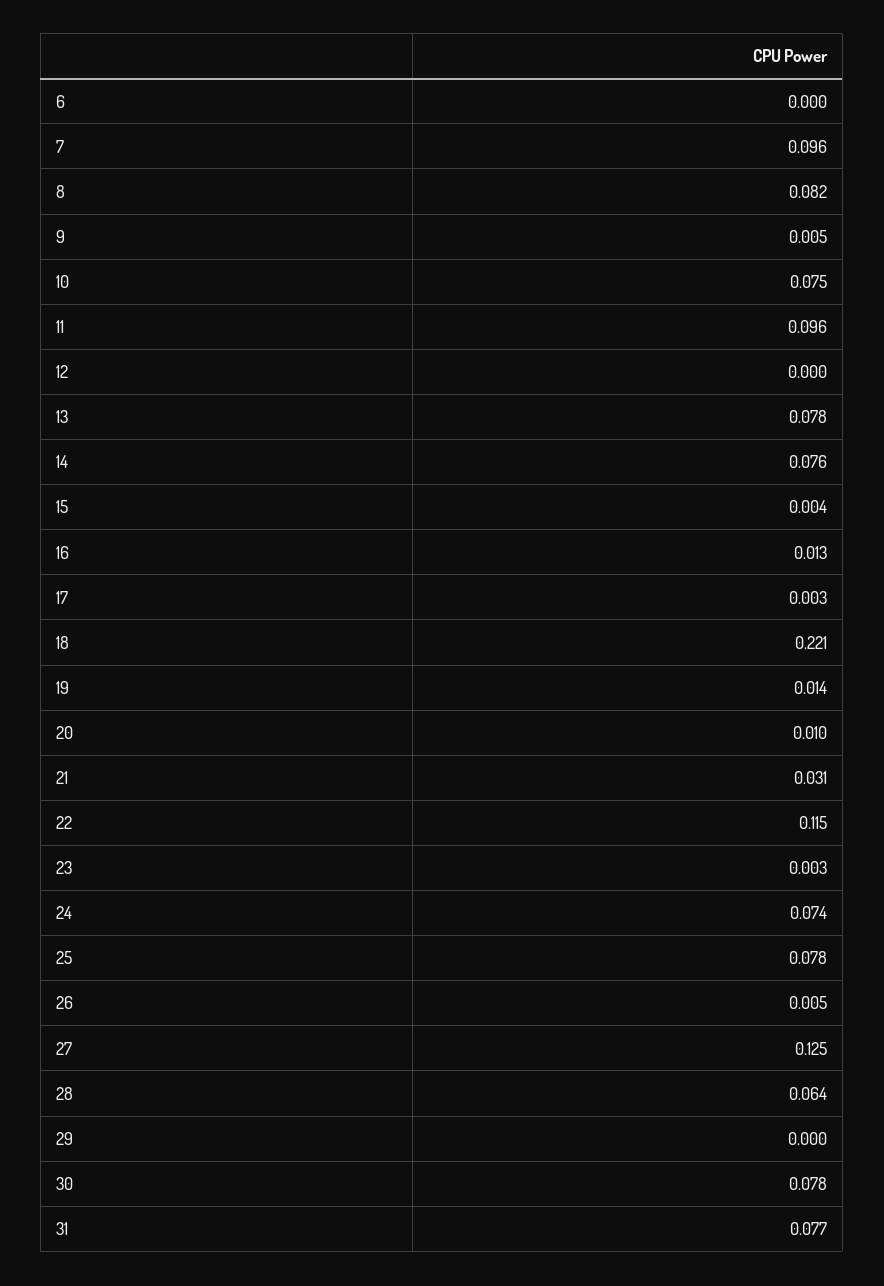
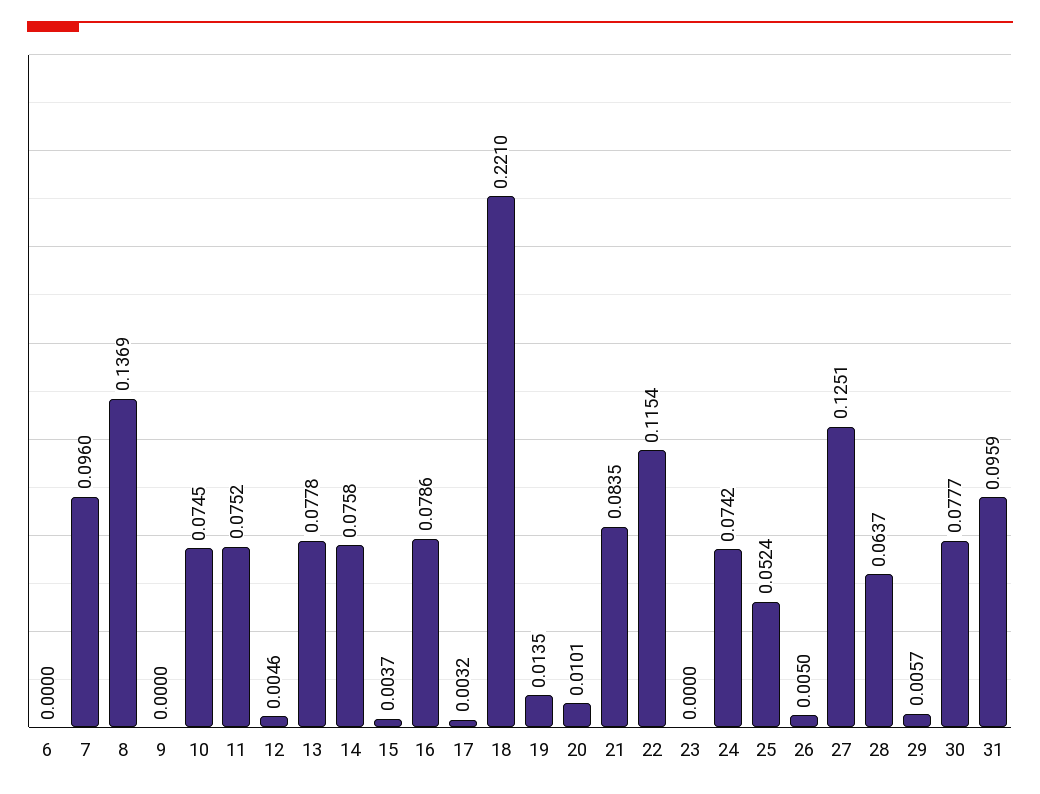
8: 0.082 -> 0.1369
9: 0.005 -> 0
11: 0.096 -> 0.0752
12: 0 -> 0.0046
16: 0.013 -> 0.0786
21: 0.031 -> 0.0835
23: 0.003 -> 0
25: 0.078 -> 0.0524
29: 0 -> 0.0057
31: 0.077 -> 0.0959

